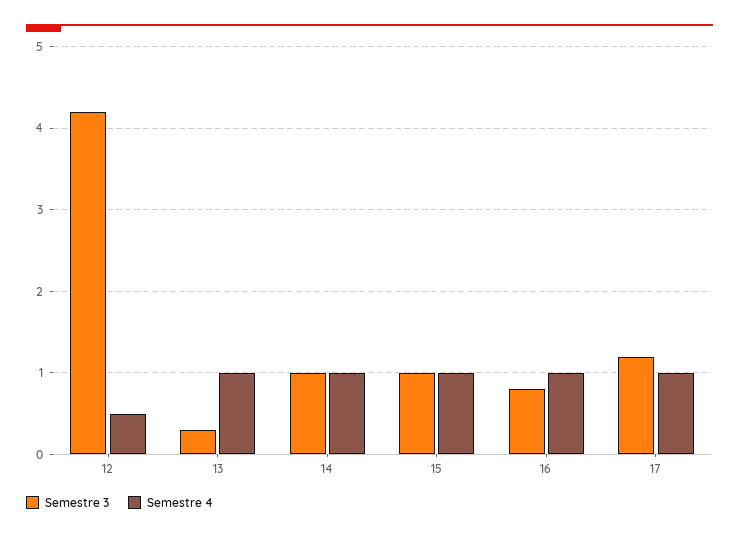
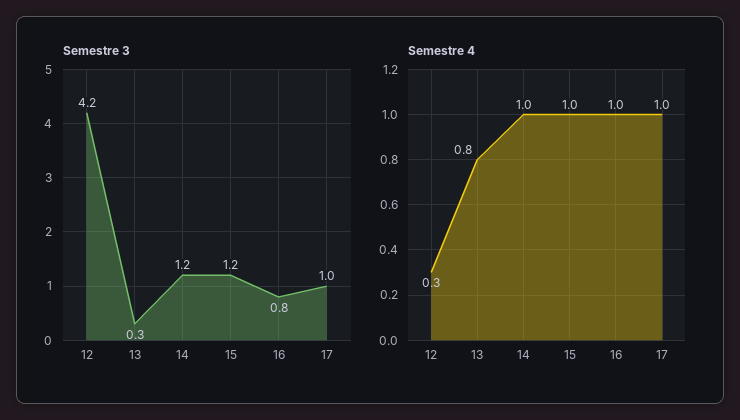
Semestre 4, 12: 0.5 -> 0.3
Semestre 4, 13: 1 -> 0.8
Semestre 3, 14: 1 -> 1.2
Semestre 3, 15: 1 -> 1.2
Semestre 3, 17: 1.2 -> 1

